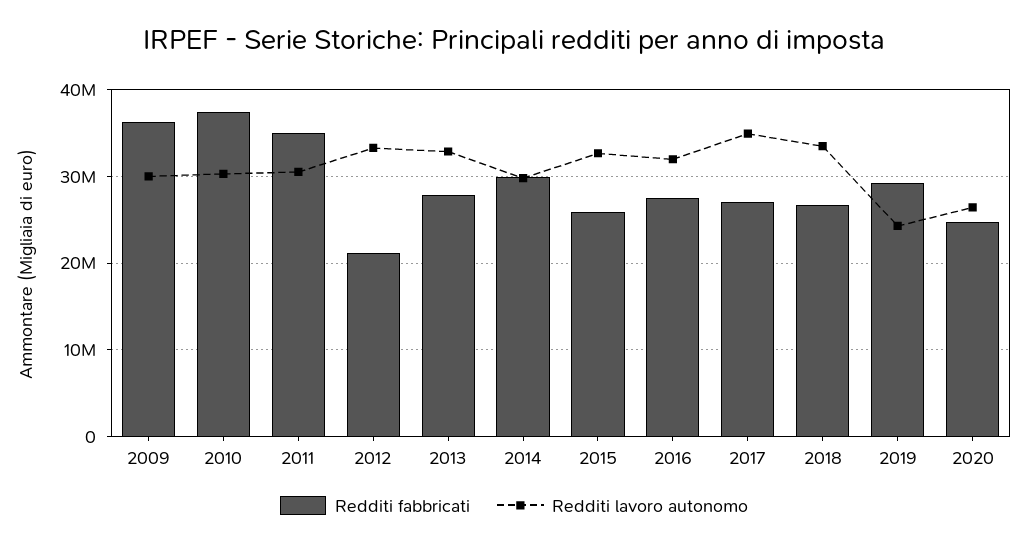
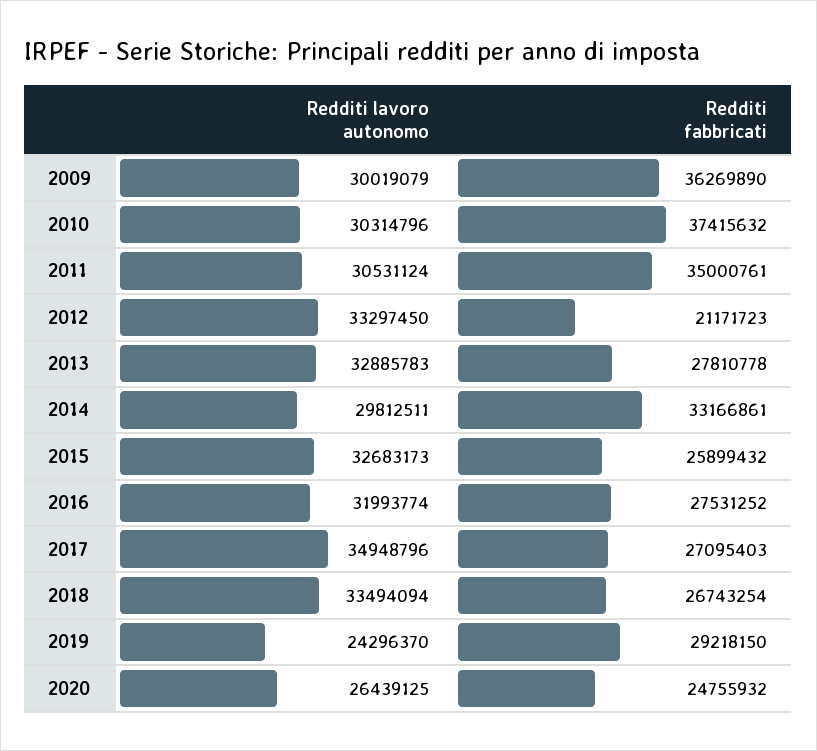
Redditi fabbricati, 2014: 30000000 -> 33166861

